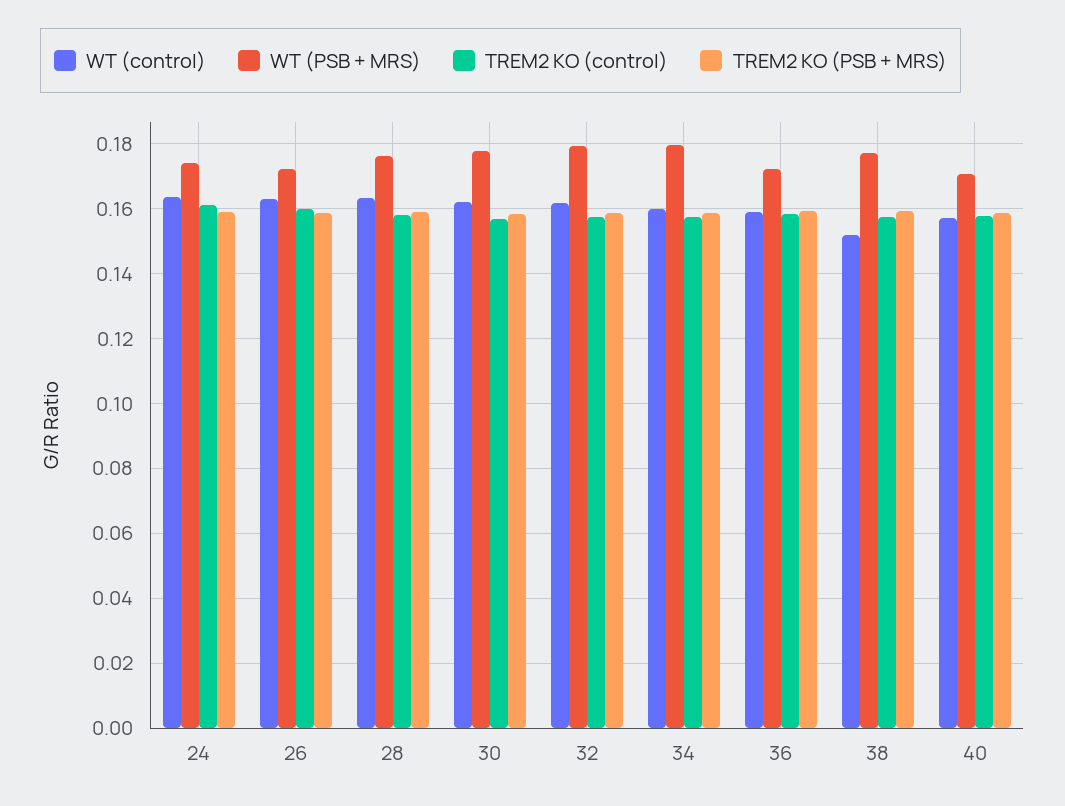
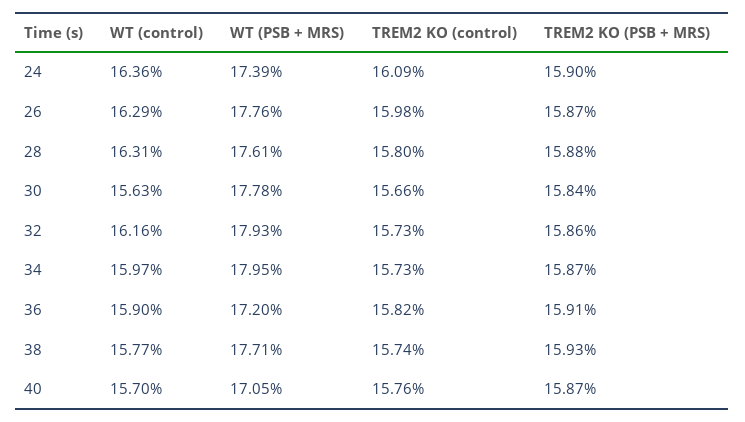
WT (PSB + MRS), 26: 0.172 -> 0.1776
WT (control), 30: 0.162 -> 0.1563
WT (control), 38: 0.152 -> 0.1577

